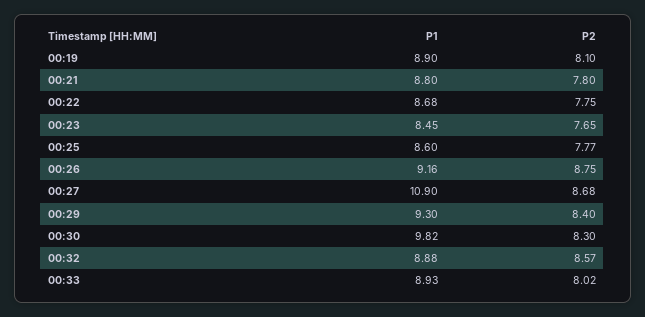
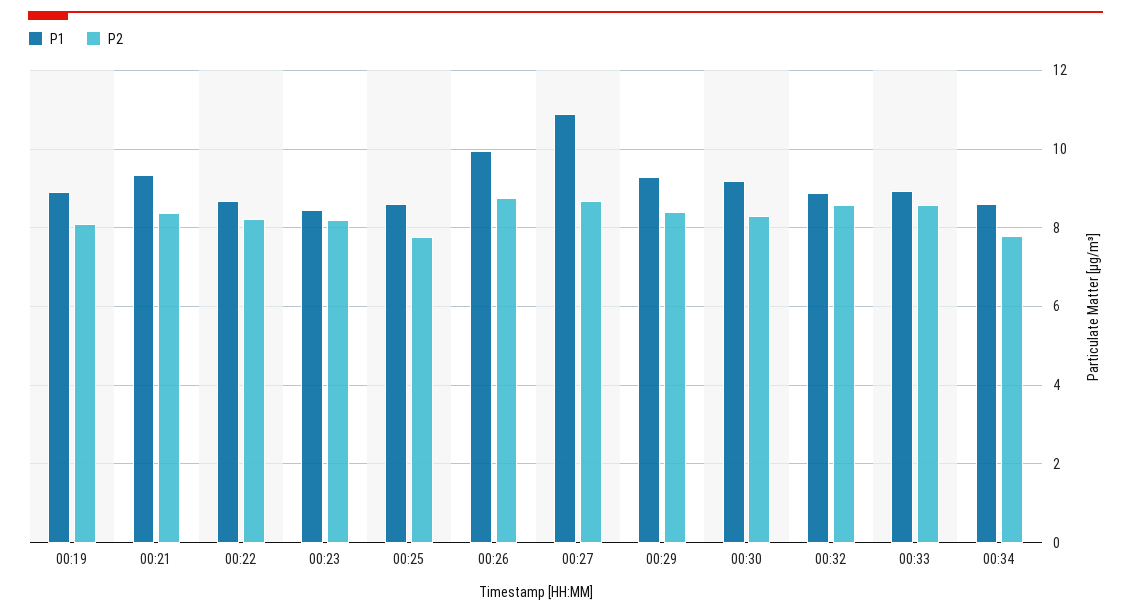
P1, 00:21: 8.8 -> 9.4
P2, 00:21: 7.8 -> 8.4
P2, 00:22: 7.75 -> 8.2
P2, 00:23: 7.65 -> 8.2
P1, 00:26: 9.16 -> 10
P1, 00:30: 9.82 -> 9.2
P2, 00:33: 8.02 -> 8.6
P1, 00:34: none -> 8.6
P2, 00:34: none -> 7.8

